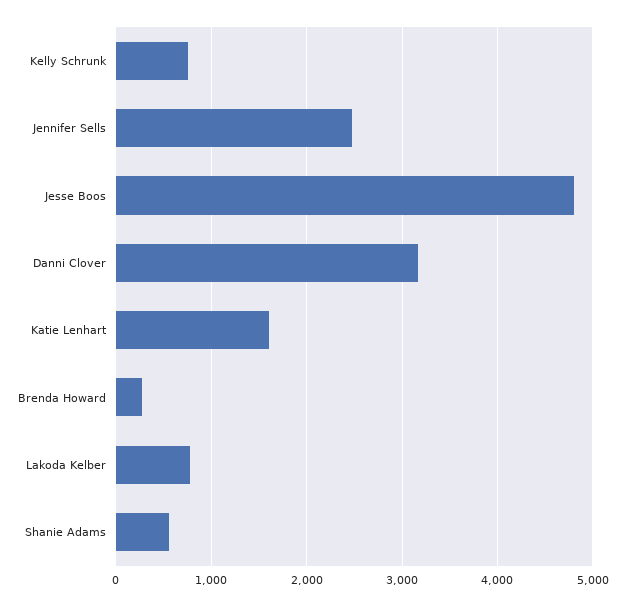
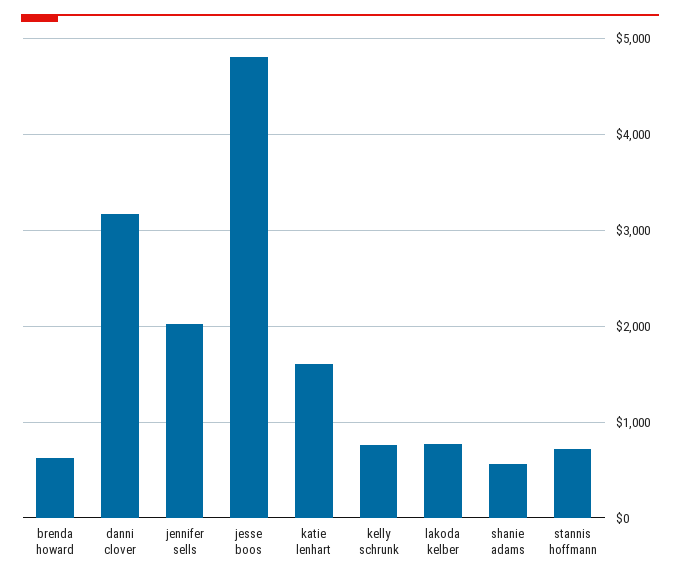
Jennifer Sells: 2500 -> 2000
Brenda Howard: 300 -> 600
stannis hoffmann: none -> 700

